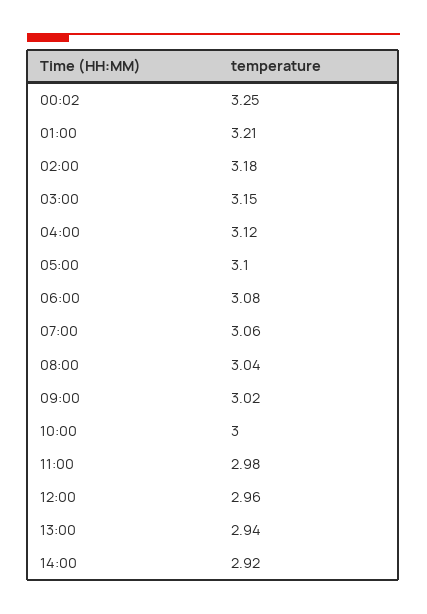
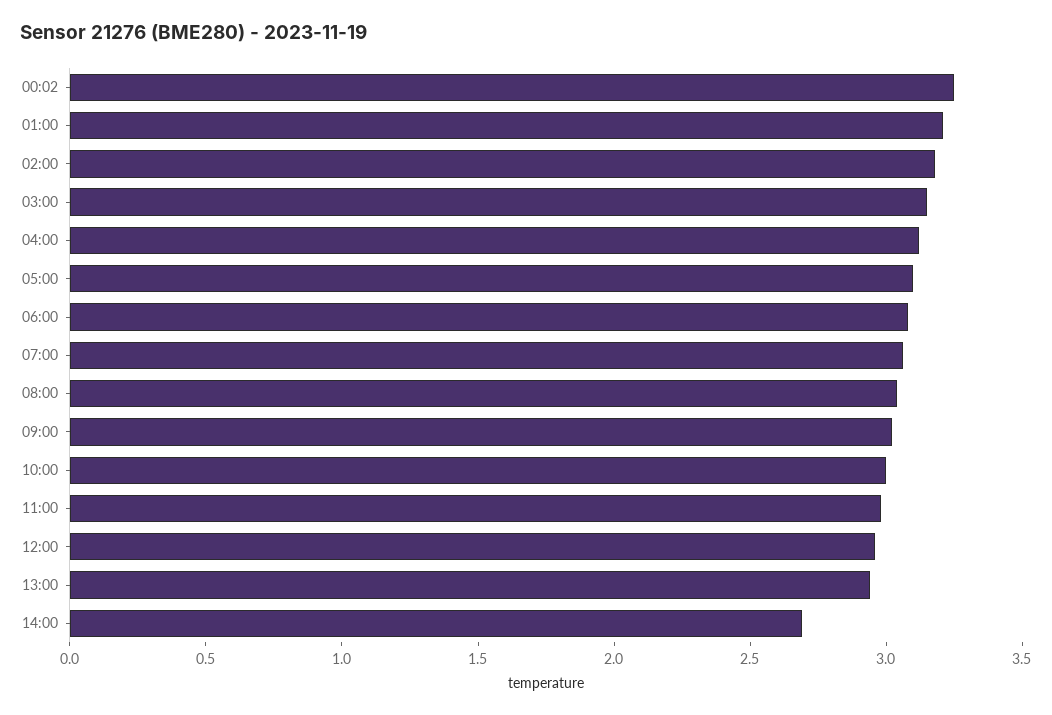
14:00: 2.92 -> 2.7

